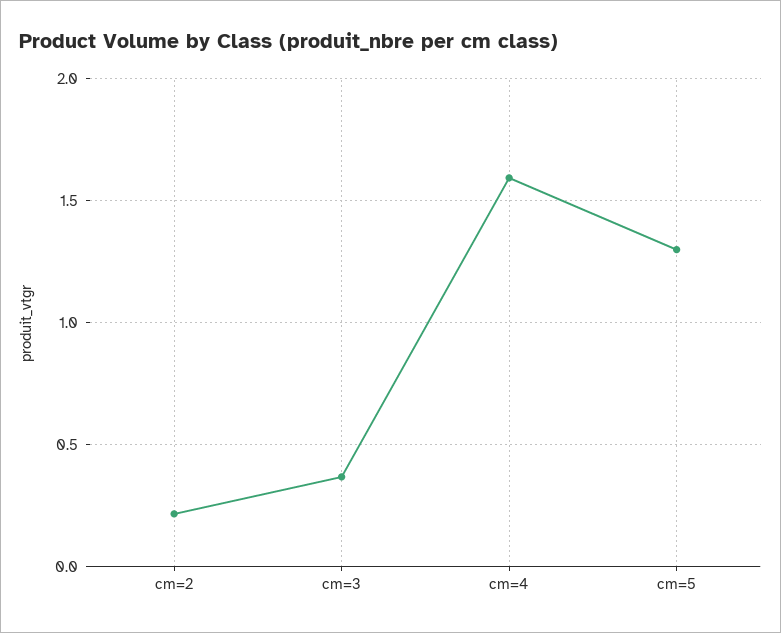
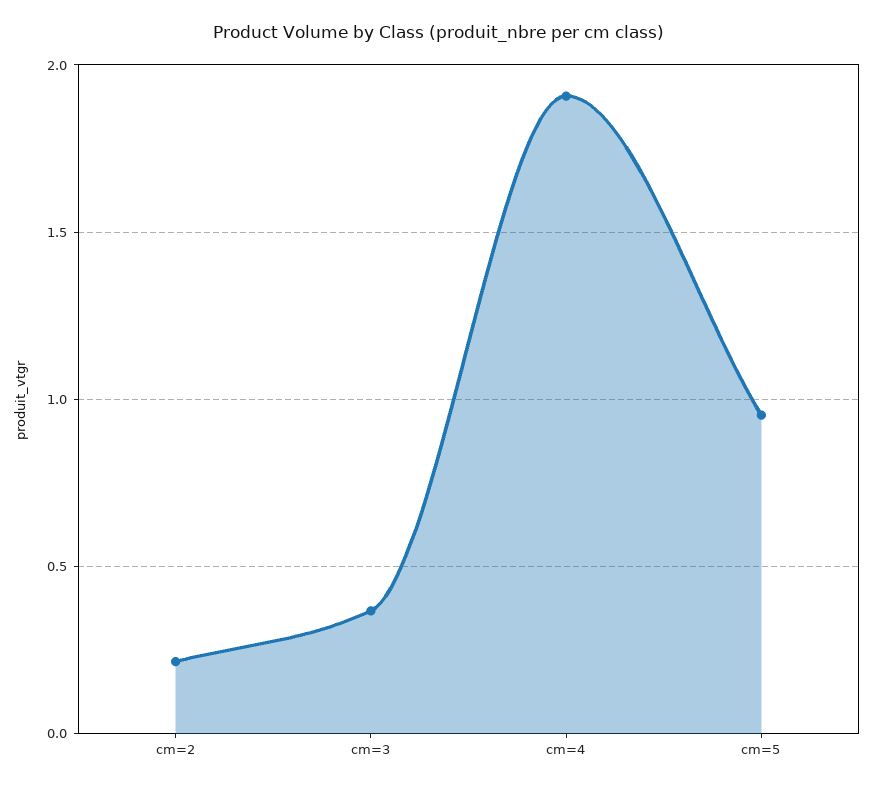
cm=4: 1.6 -> 1.9
cm=5: 1.3 -> 0.95

